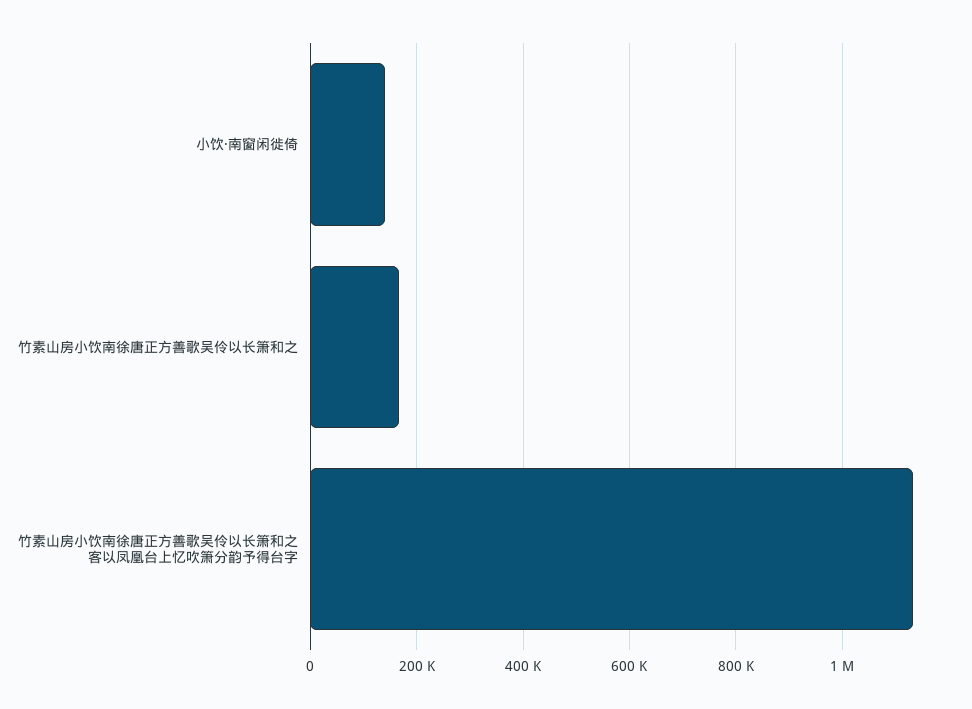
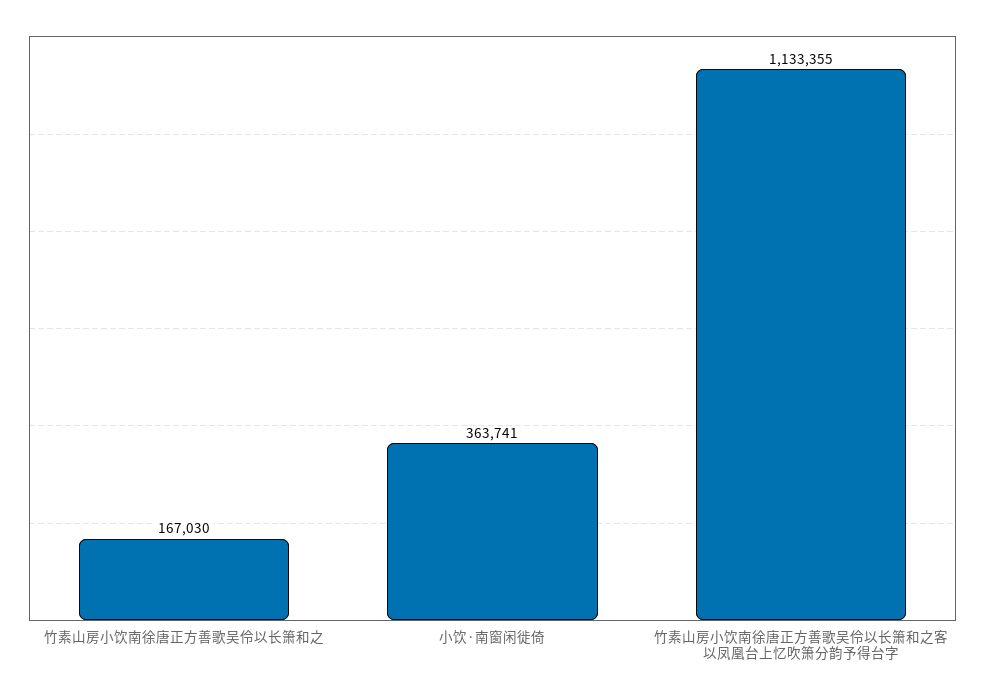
小饮·南窗闲徙倚: 140000 -> 363741

